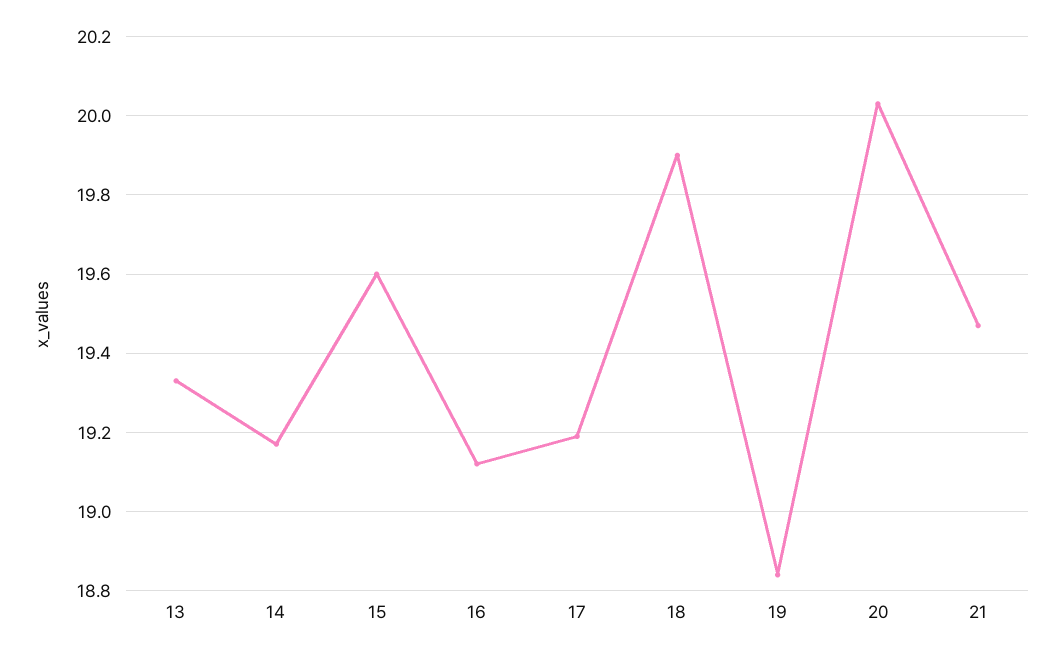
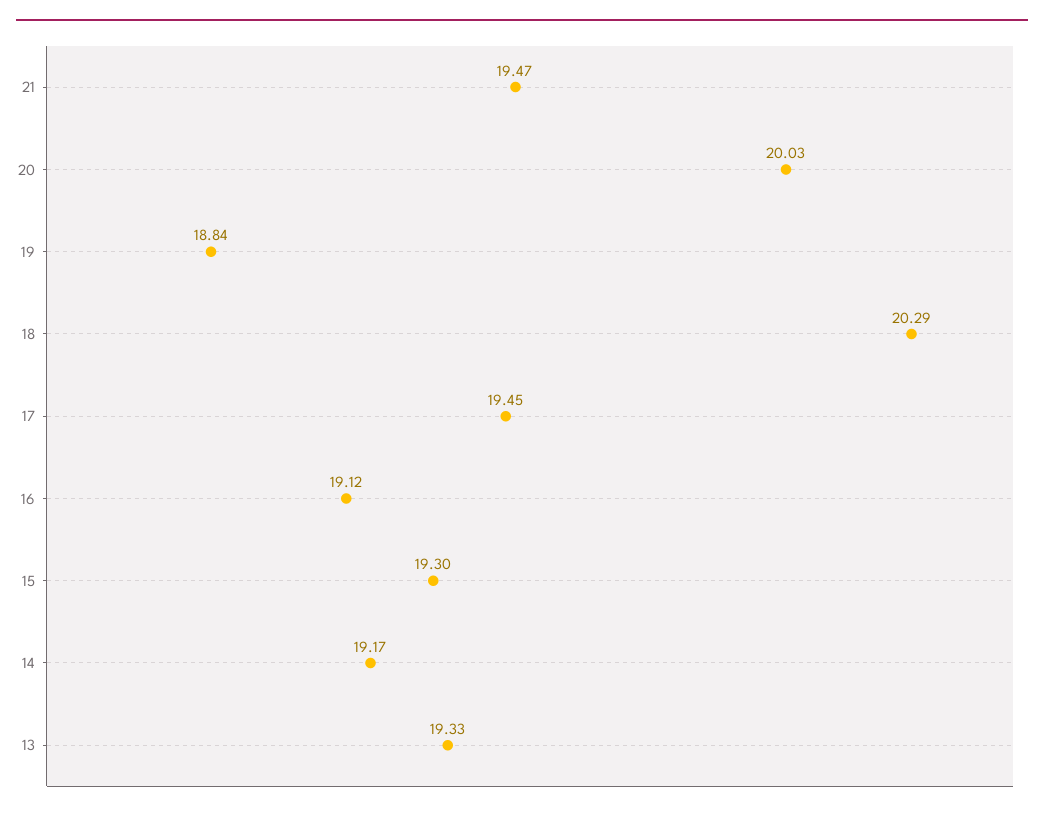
15: 19.6 -> 19.3
17: 19.2 -> 19.45
18: 19.9 -> 20.29

